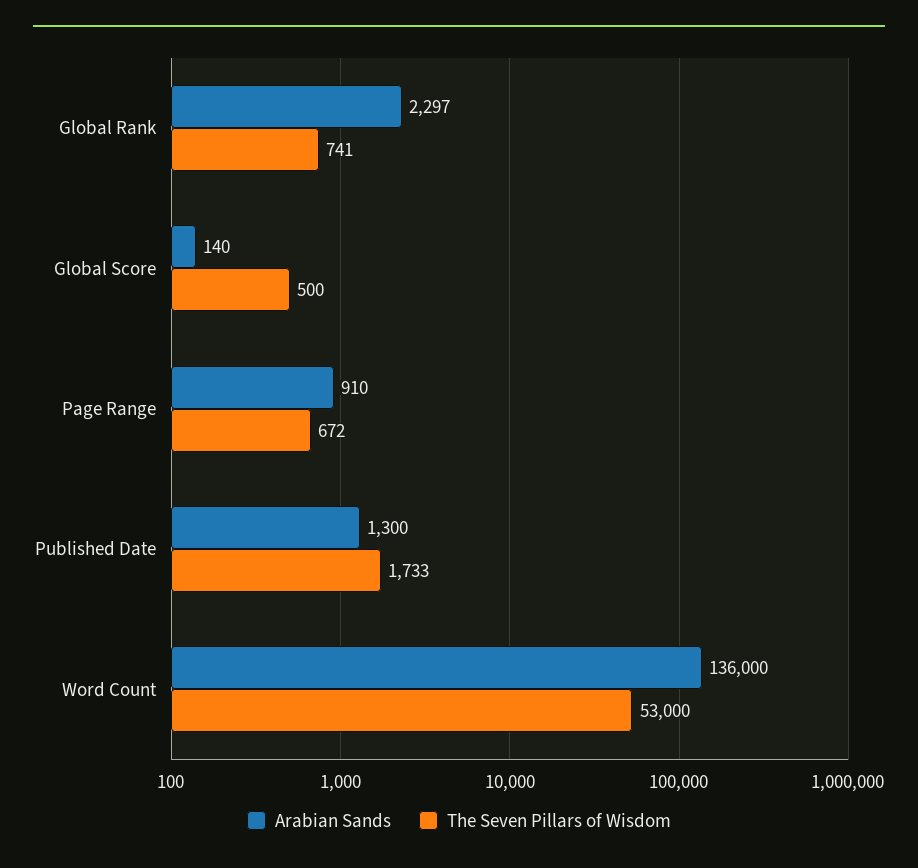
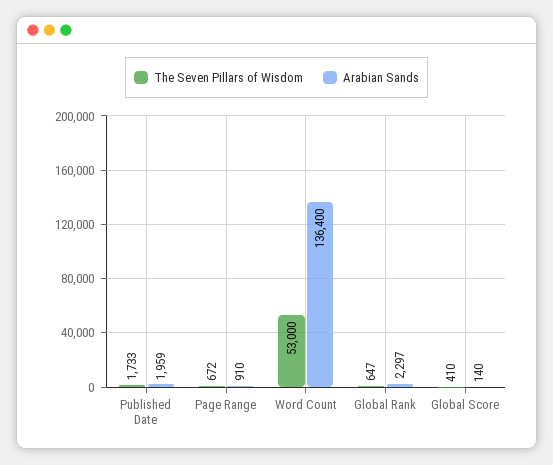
The Seven Pillars of Wisdom, Global Rank: 741 -> 647
The Seven Pillars of Wisdom, Global Score: 500 -> 410
Arabian Sands, Published Date: 1300 -> 1959
Arabian Sands, Word Count: 136000 -> 136400

